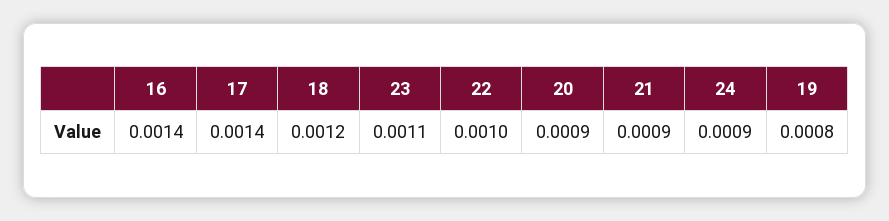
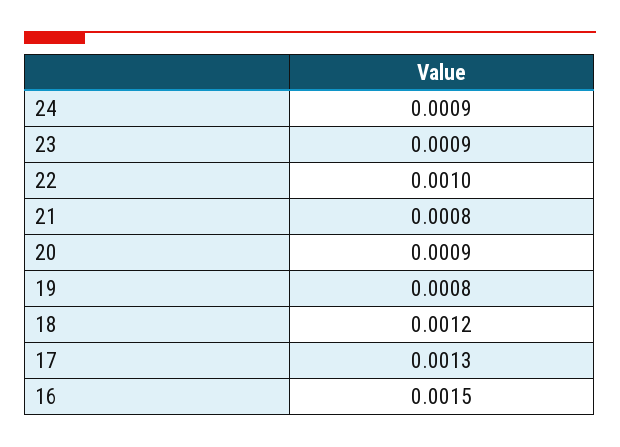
16: 0.0014 -> 0.0015
17: 0.0014 -> 0.0013
23: 0.0011 -> 0.0009
21: 0.0009 -> 0.0008

